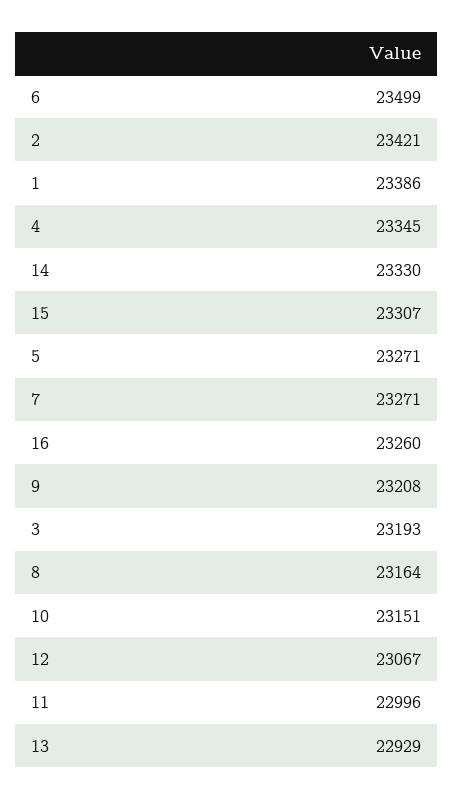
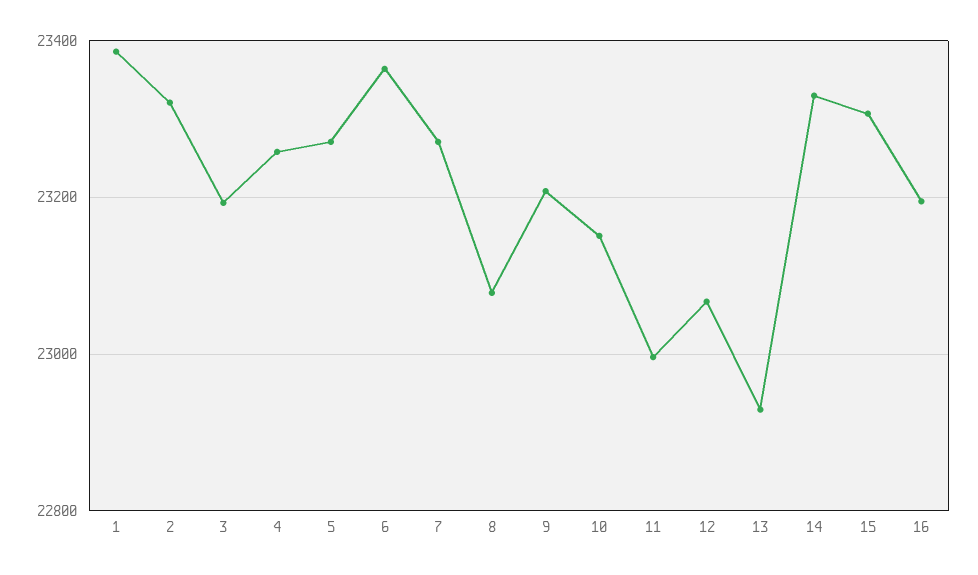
6: 23499 -> 23360
2: 23421 -> 23320
4: 23345 -> 23260
16: 23260 -> 23200
8: 23164 -> 23080

